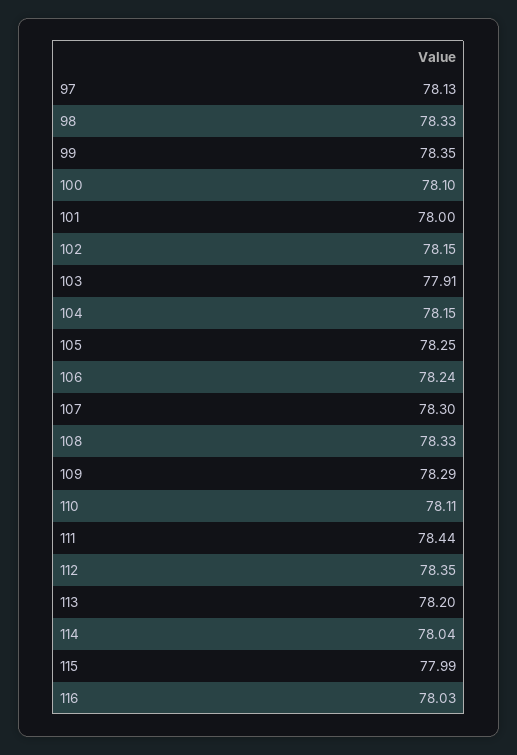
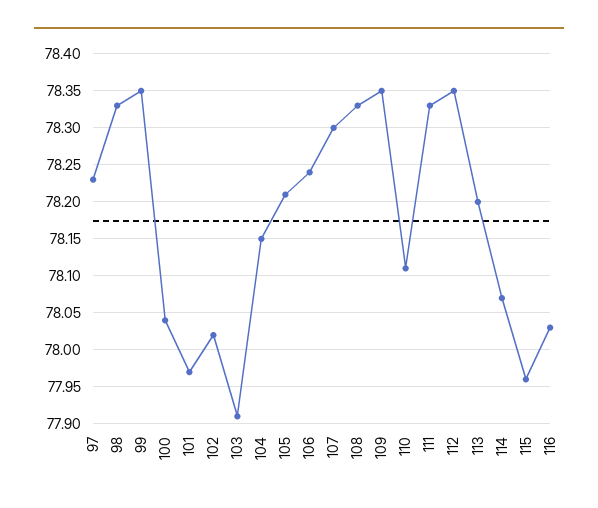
97: 78.13 -> 78.23
100: 78.1 -> 78.04
101: 78 -> 77.97
102: 78.15 -> 78.02
105: 78.25 -> 78.21
109: 78.29 -> 78.35
111: 78.44 -> 78.33
114: 78.04 -> 78.07
115: 77.99 -> 77.96

